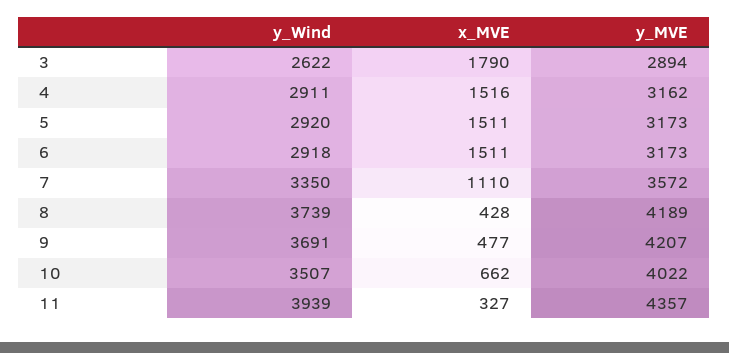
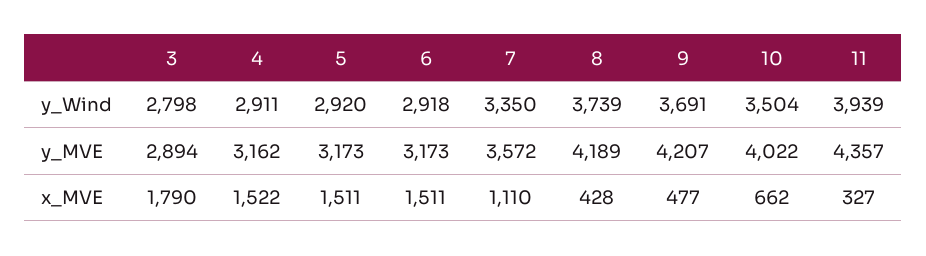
y_Wind, 3: 2622 -> 2798
x_MVE, 4: 1516 -> 1522
y_Wind, 10: 3507 -> 3504

